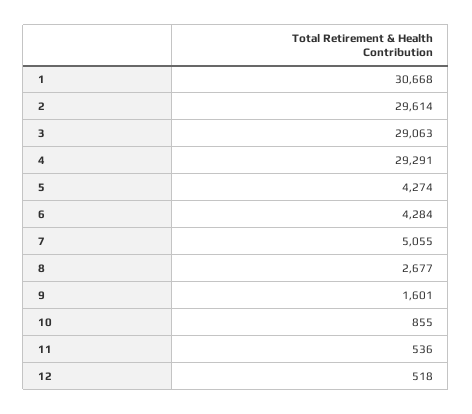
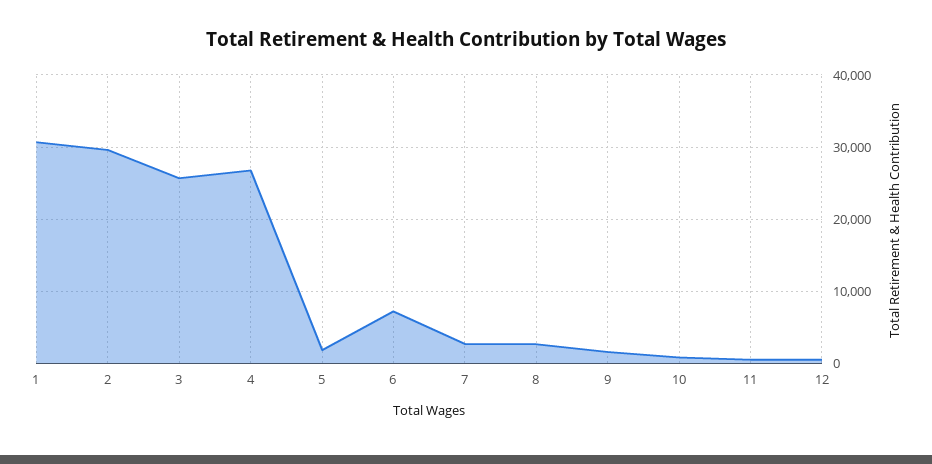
3: 29063 -> 26000
4: 29291 -> 27000
5: 4274 -> 2000
6: 4284 -> 7000
7: 5055 -> 3000

